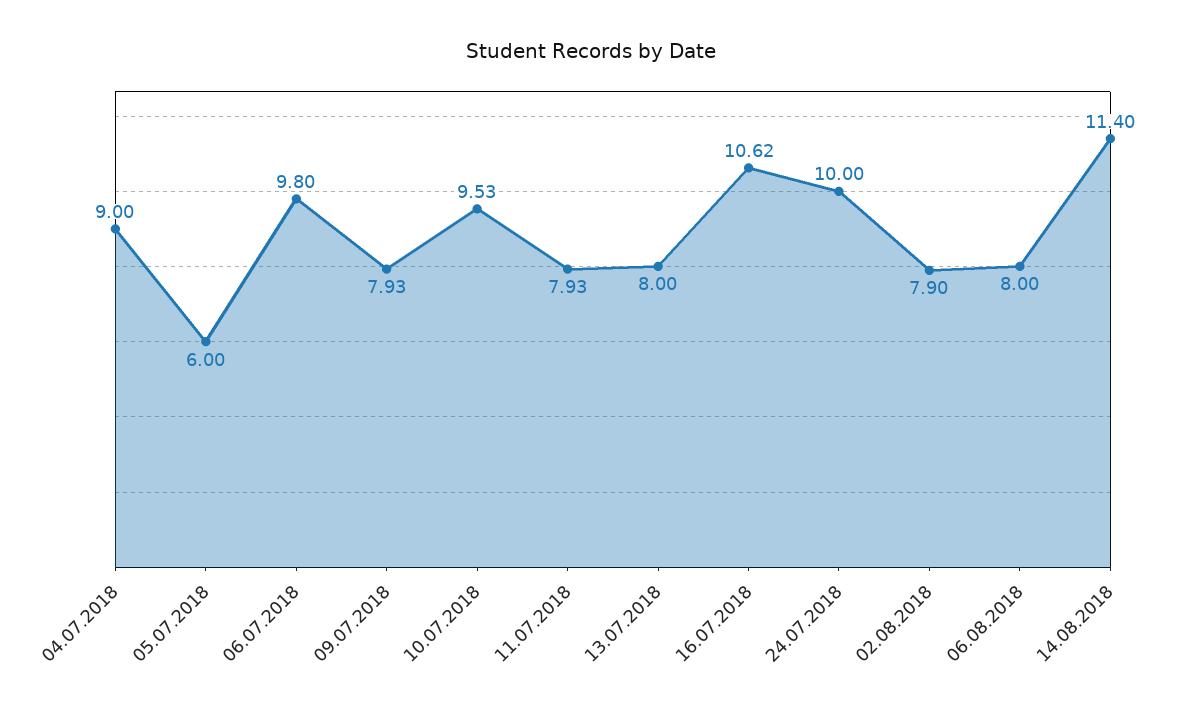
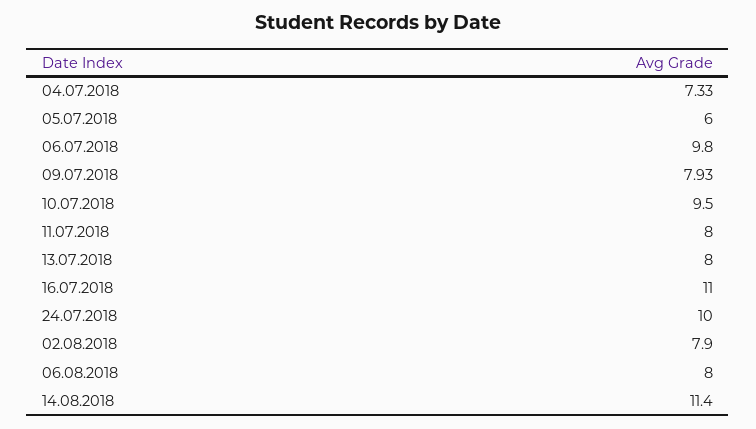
04.07.2018: 9 -> 7.33
10.07.2018: 9.53 -> 9.5
11.07.2018: 7.93 -> 8
16.07.2018: 10.62 -> 11

